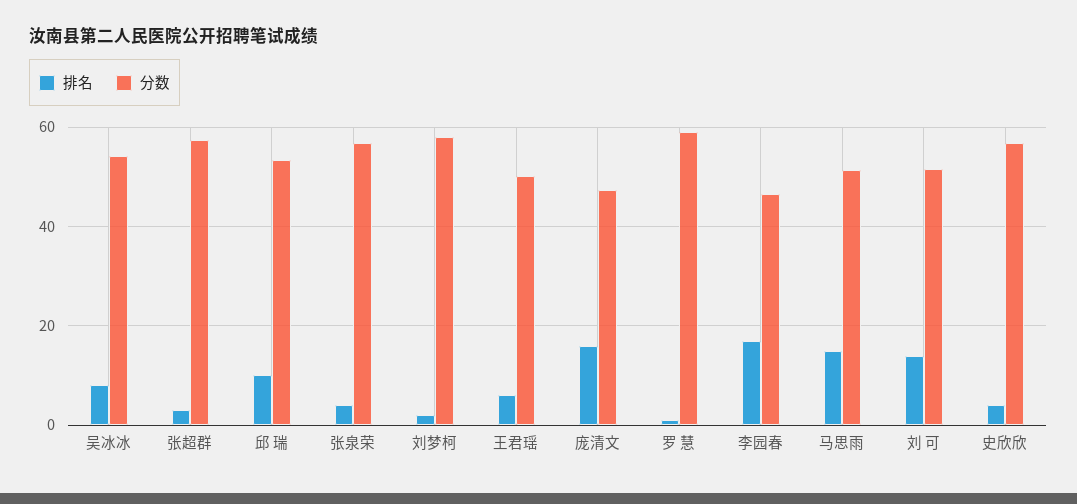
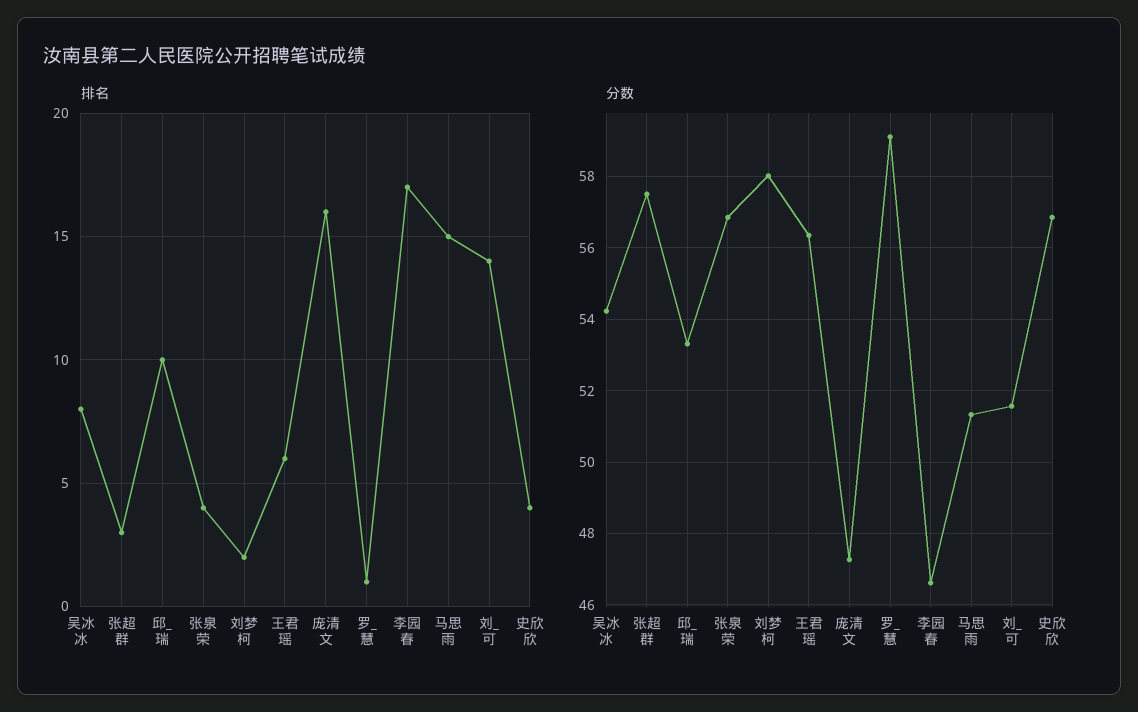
分数, 王君瑶: 50 -> 56.4

